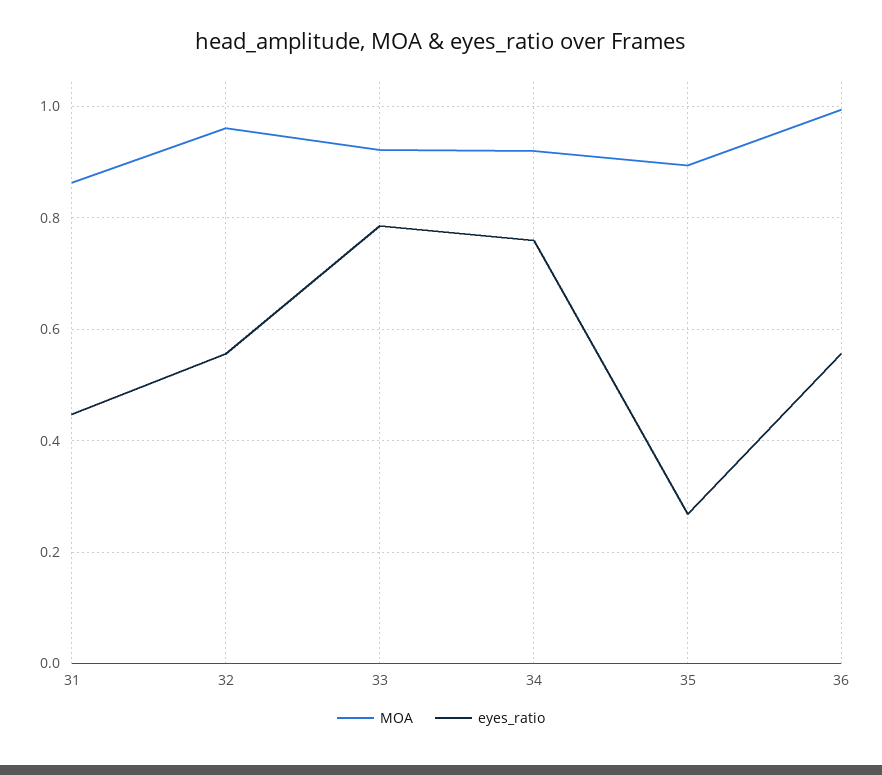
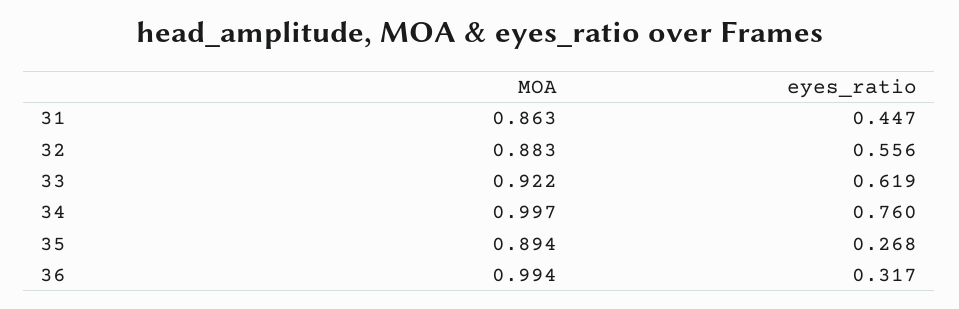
MOA, 32: 0.96 -> 0.883
eyes_ratio, 33: 0.78 -> 0.619
MOA, 34: 0.92 -> 0.997
eyes_ratio, 36: 0.56 -> 0.317

